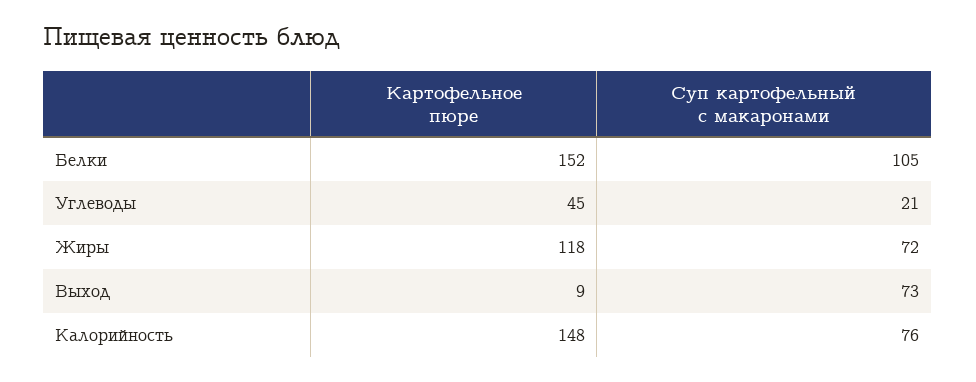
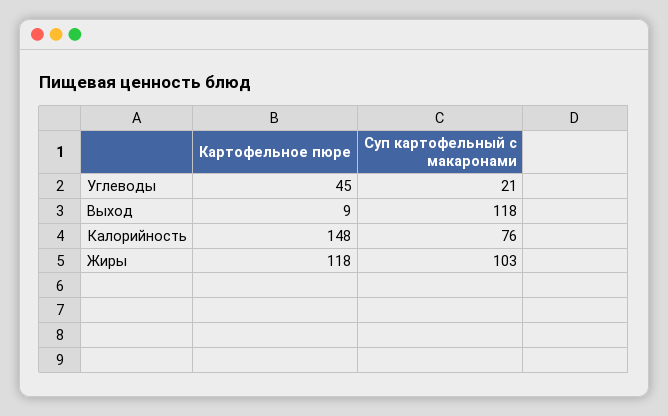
Картофельное пюре, Белки: 152 -> none
Суп картофельный с макаронами, Белки: 105 -> none
Суп картофельный с макаронами, Жиры: 72 -> 103
Суп картофельный с макаронами, Выход: 73 -> 118

